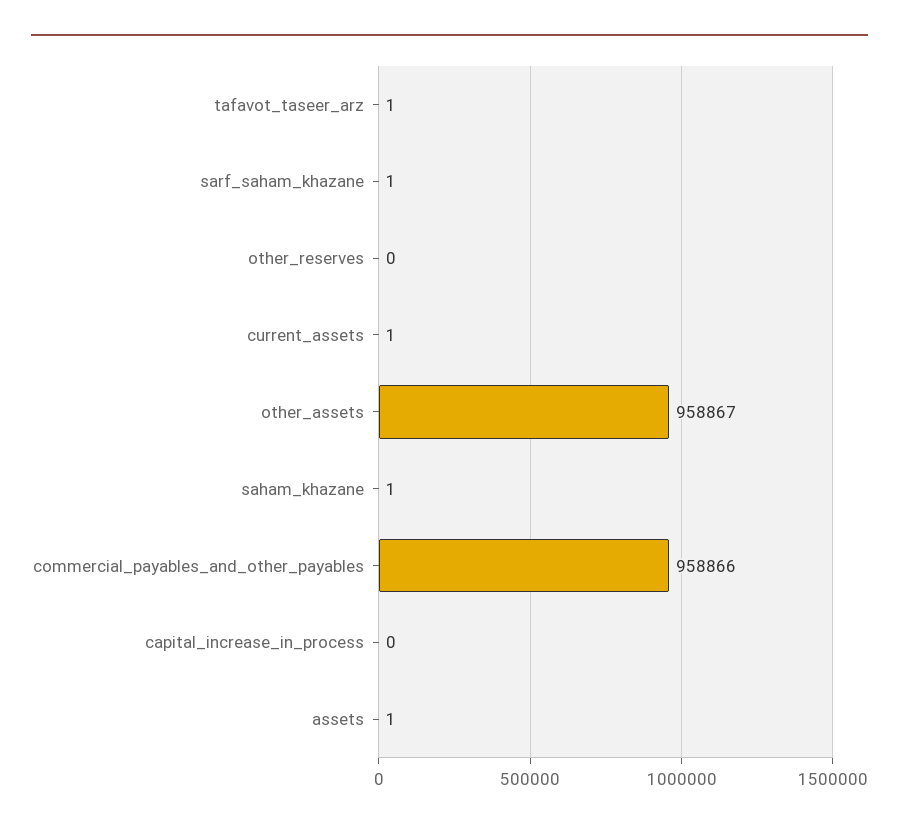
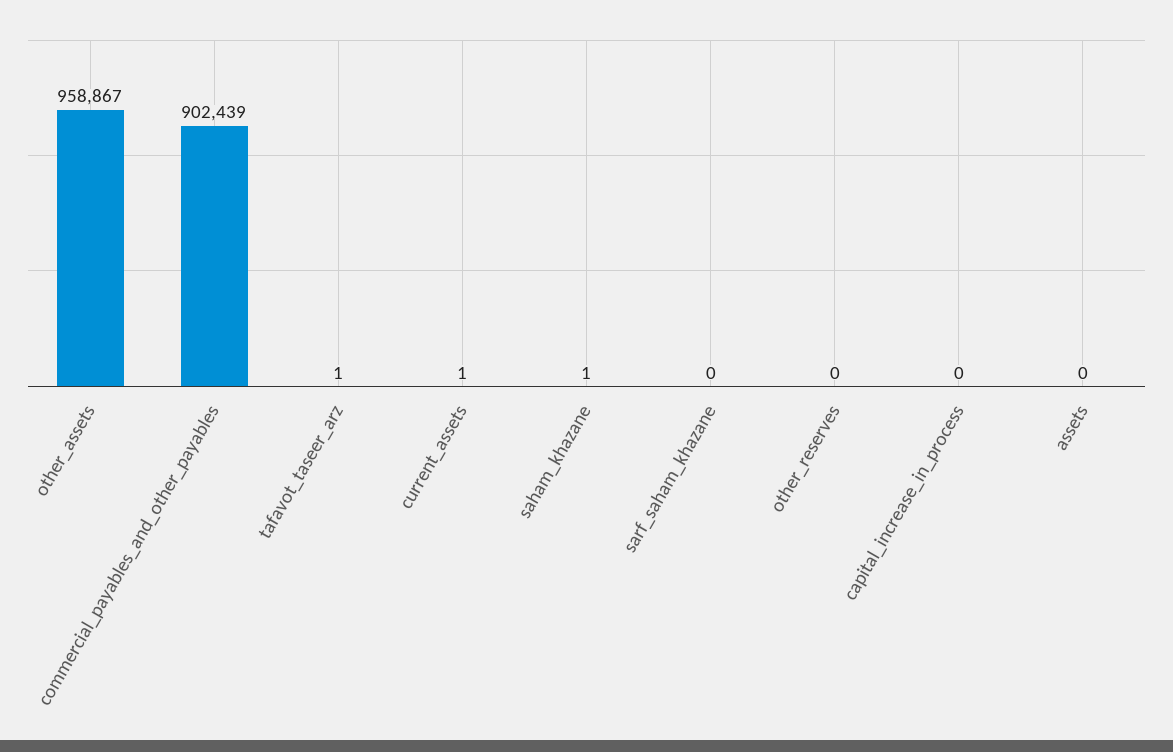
sarf_saham_khazane: 1 -> 0
commercial_payables_and_other_payables: 958866 -> 902439
assets: 1 -> 0

